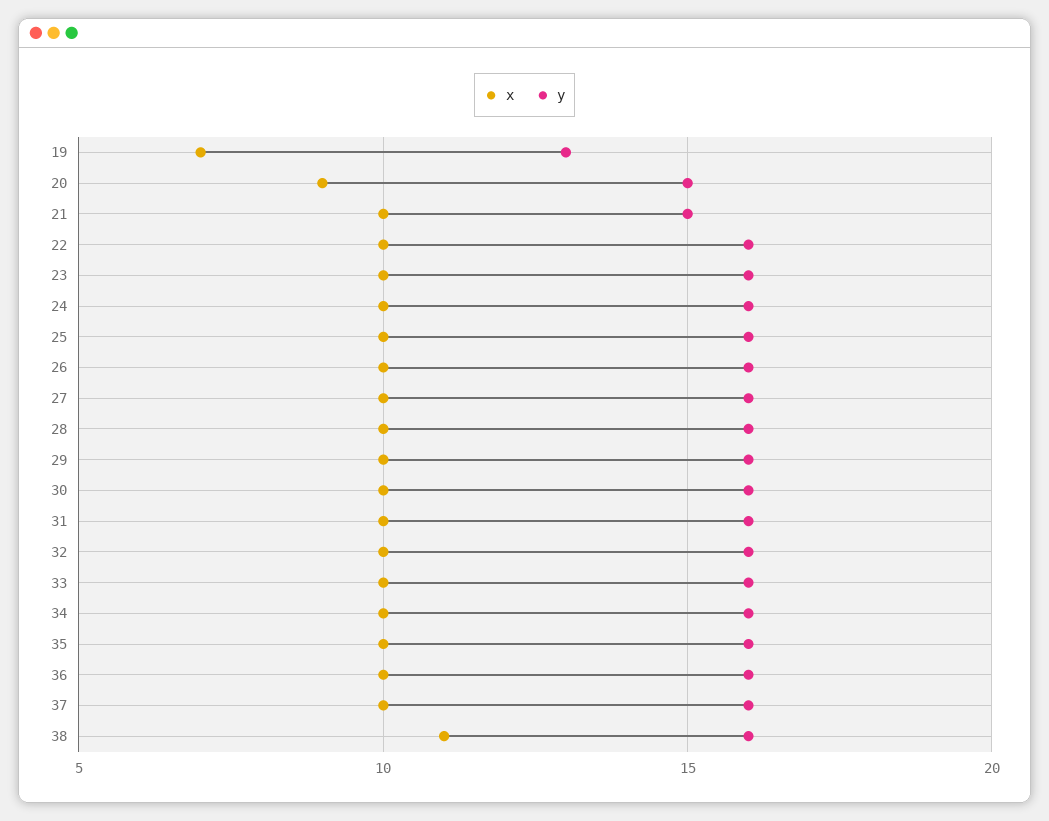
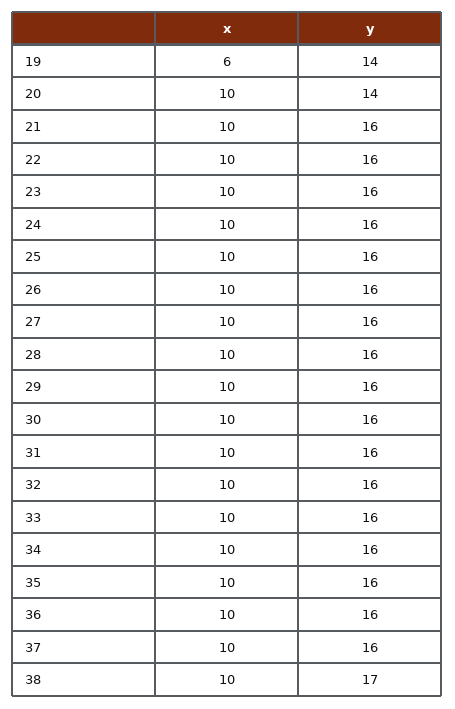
x, 19: 7 -> 6
y, 19: 13 -> 14
x, 20: 9 -> 10
y, 20: 15 -> 14
y, 21: 15 -> 16
x, 38: 11 -> 10
y, 38: 16 -> 17

